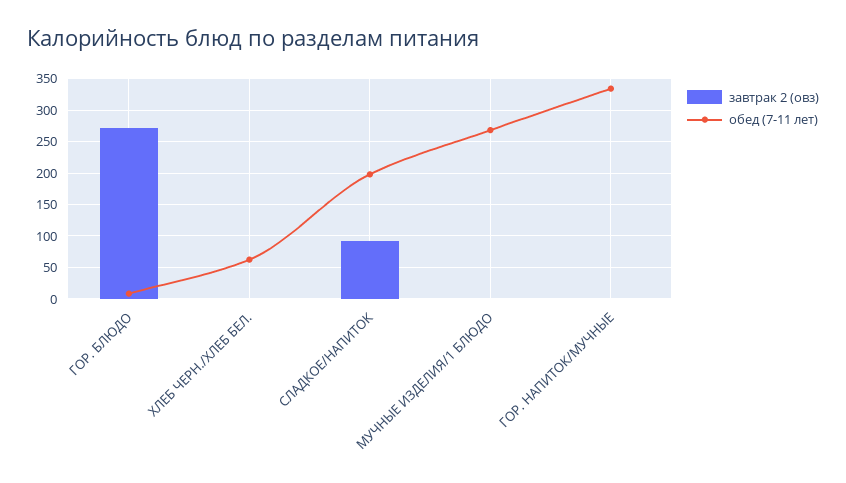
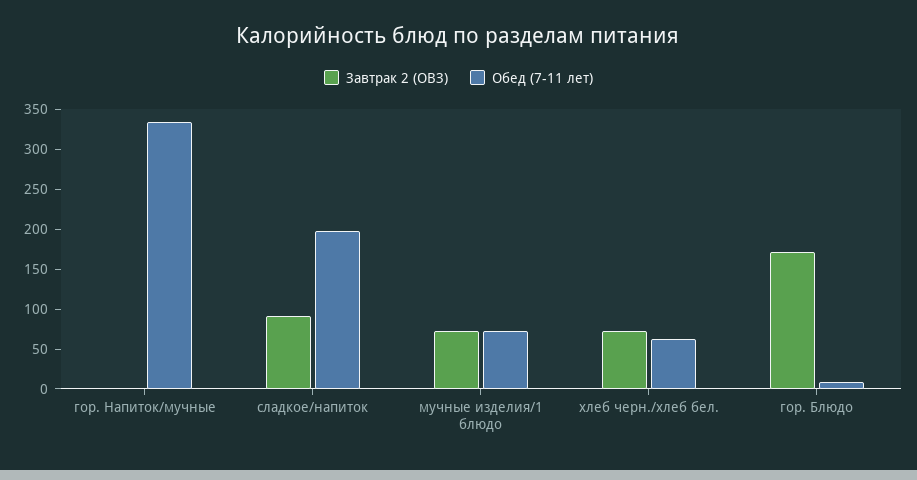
завтрак 2 (овз), ГОР. БЛЮДО: 270 -> 175
завтрак 2 (овз), ХЛЕБ ЧЕРН./ХЛЕБ БЕЛ.: 0 -> 75
завтрак 2 (овз), МУЧНЫЕ ИЗДЕЛИЯ/1 БЛЮДО: 0 -> 75
обед (7-11 лет), МУЧНЫЕ ИЗДЕЛИЯ/1 БЛЮДО: 270 -> 75

